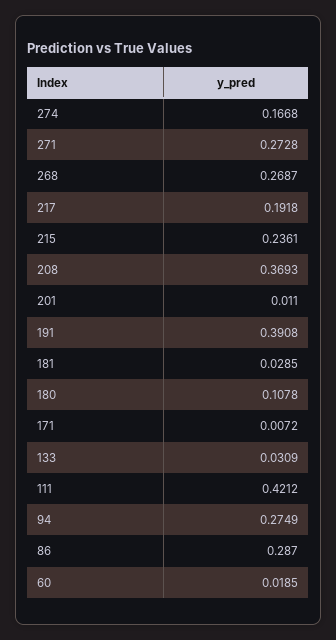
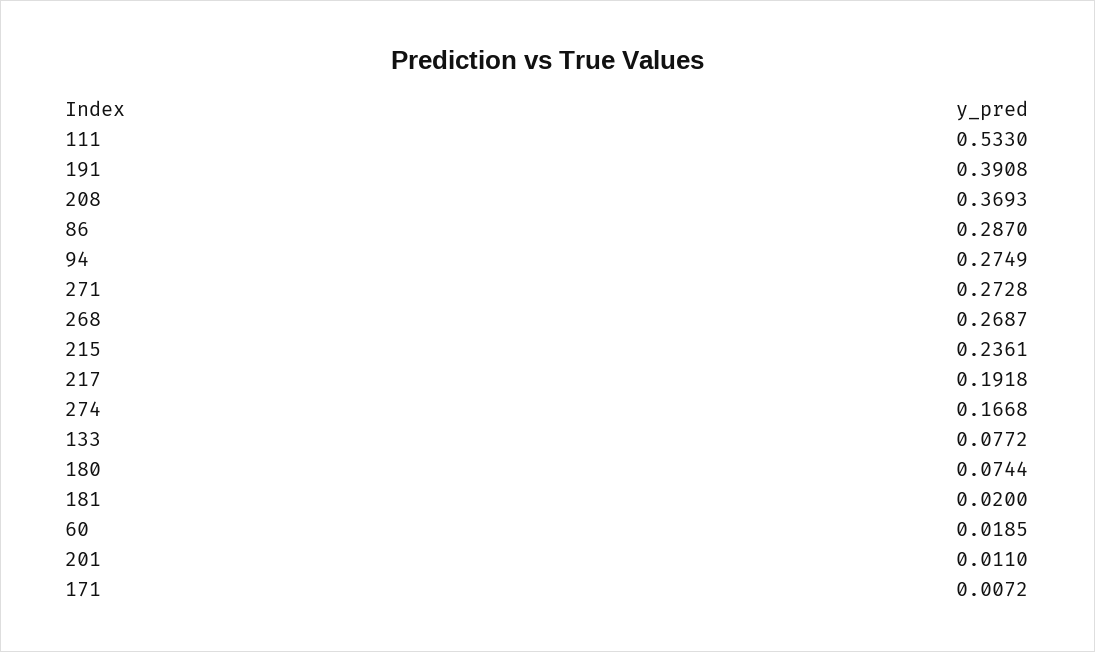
181: 0.0285 -> 0.02
180: 0.1078 -> 0.0744
133: 0.0309 -> 0.0772
111: 0.4212 -> 0.533

